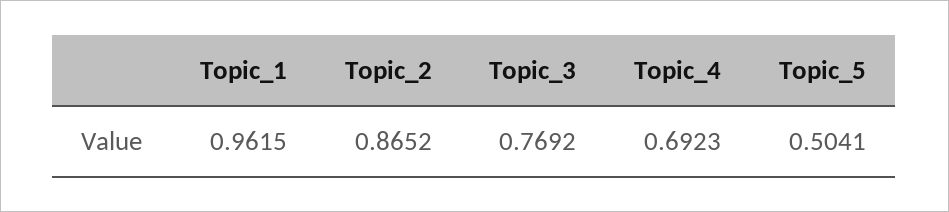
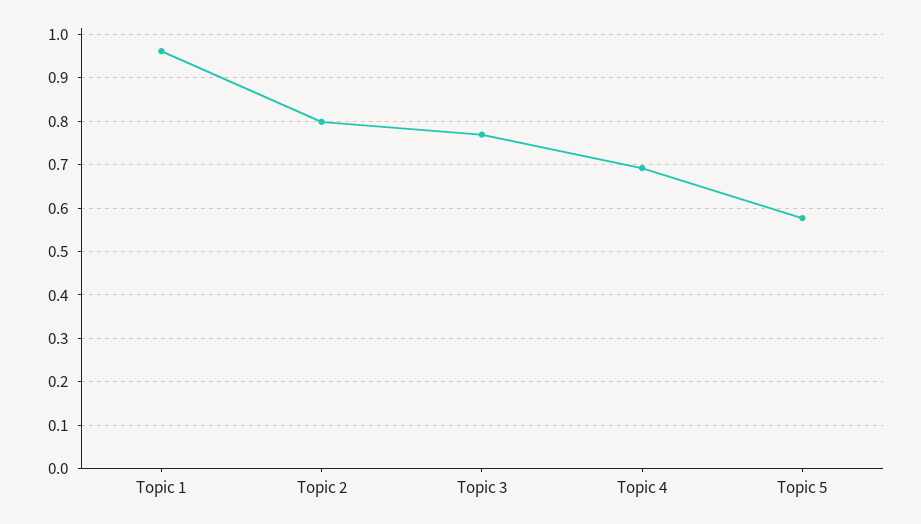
Topic_2: 0.8652 -> 0.8
Topic_5: 0.5041 -> 0.58

